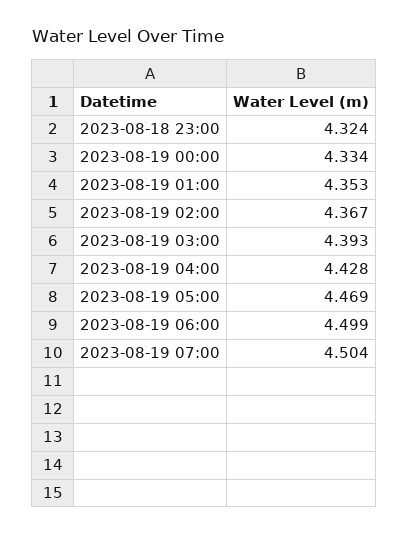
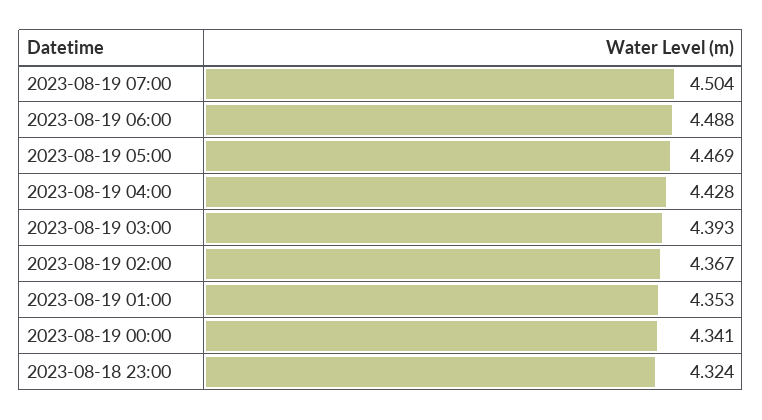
2023-08-19 00:00: 4.334 -> 4.341
2023-08-19 06:00: 4.499 -> 4.488

